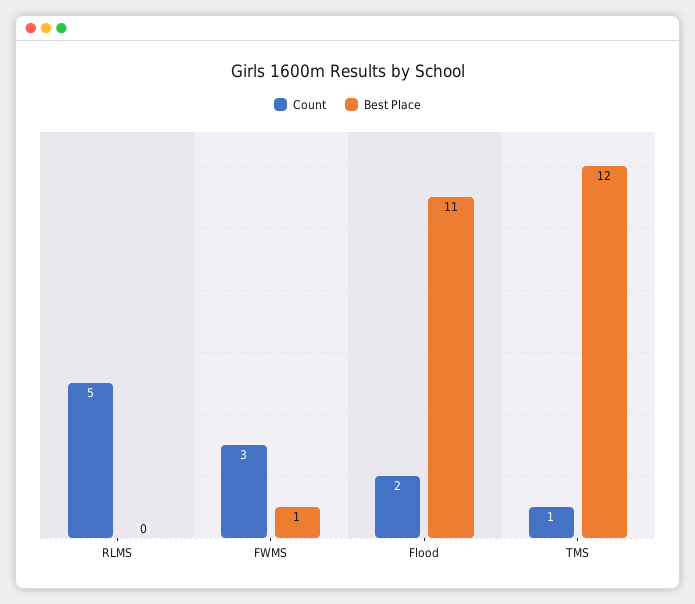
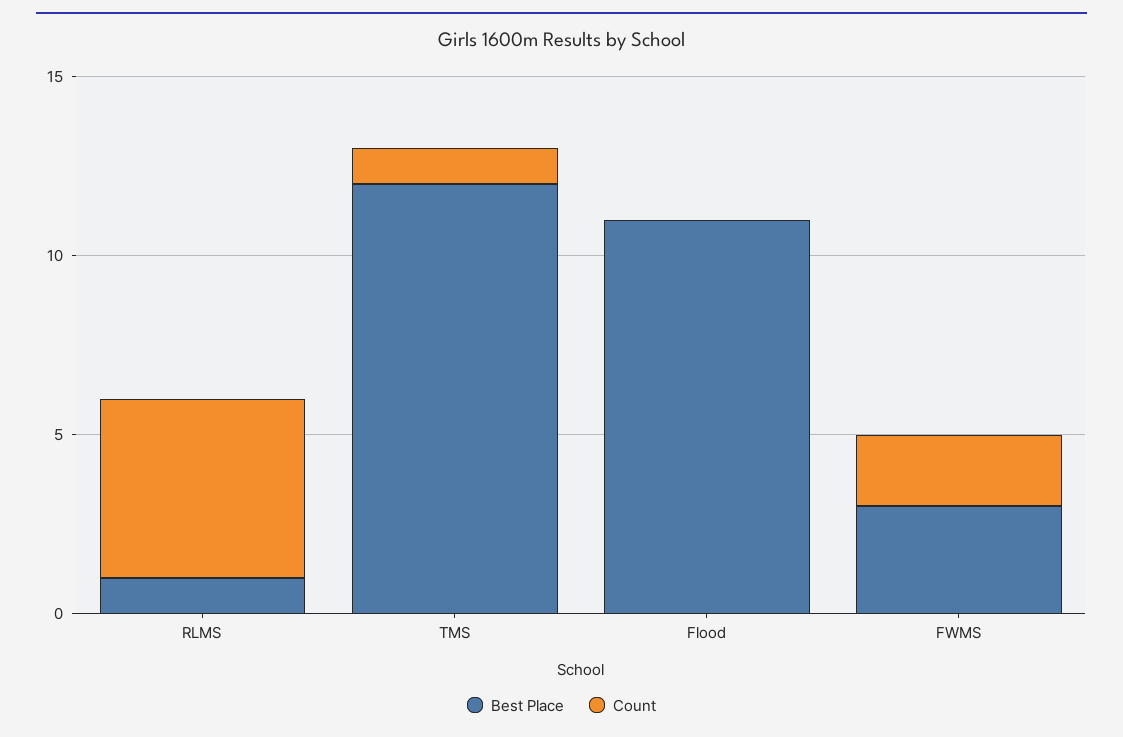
Best Place, RLMS: 0 -> 1
Count, FWMS: 3 -> 2
Best Place, FWMS: 1 -> 3
Count, Flood: 2 -> 0

